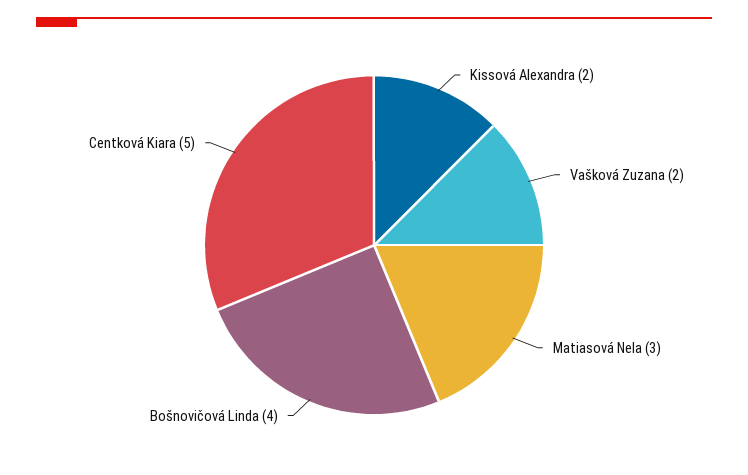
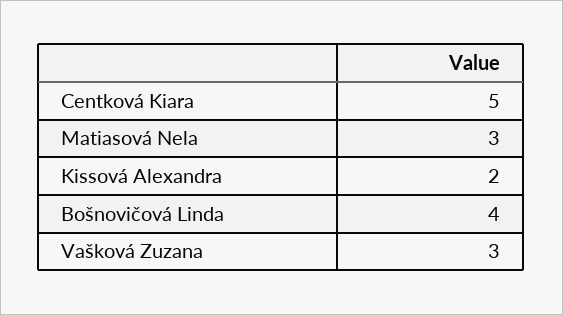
Vašková Zuzana: 2 -> 3

